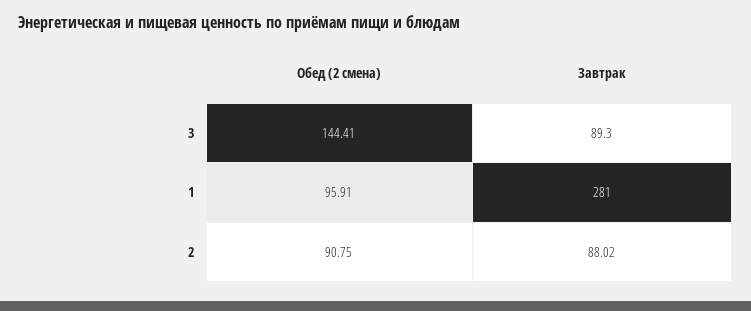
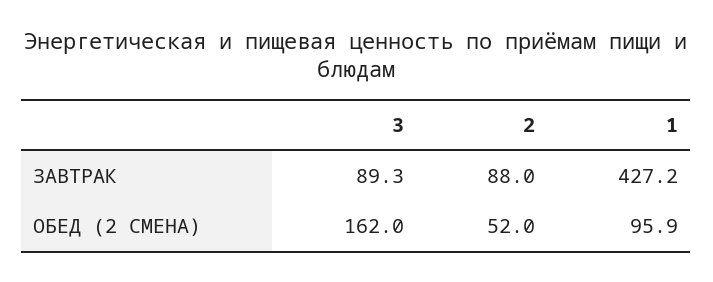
Обед (2 смена), 3: 144.41 -> 162
Завтрак, 1: 281 -> 427.2
Обед (2 смена), 2: 90.75 -> 52

